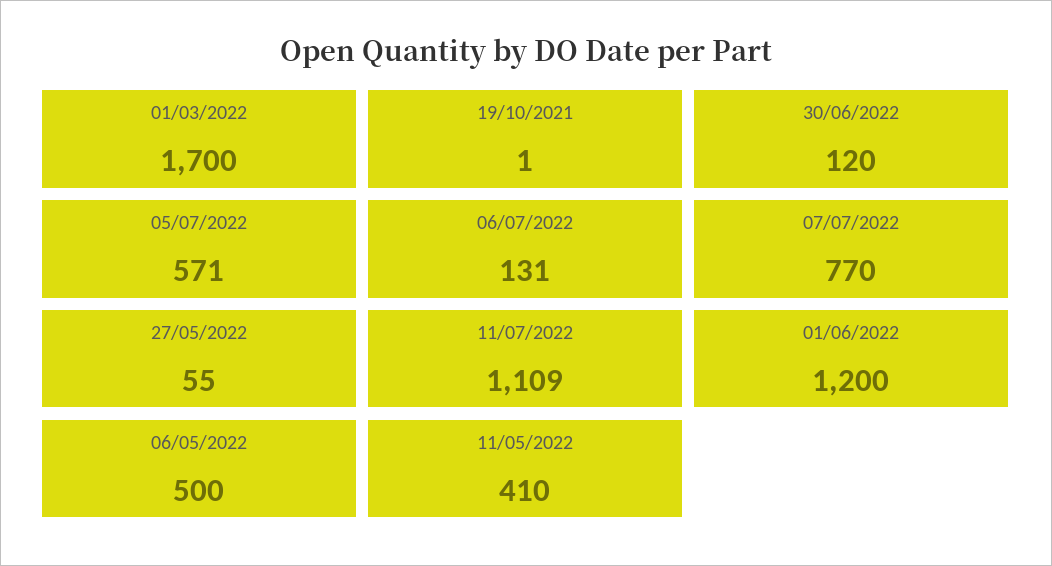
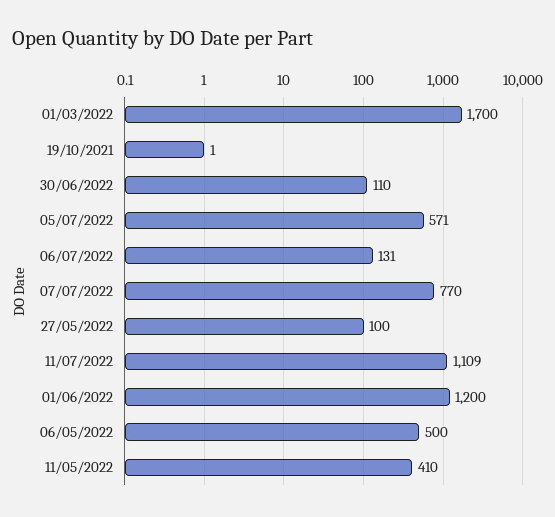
30/06/2022: 120 -> 110
27/05/2022: 55 -> 100

